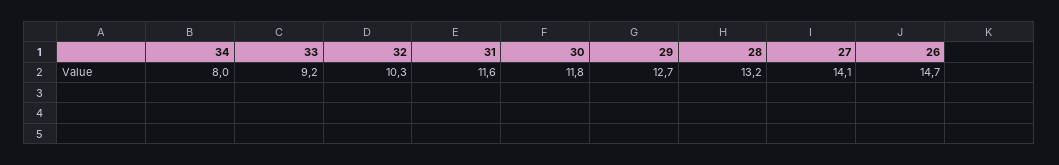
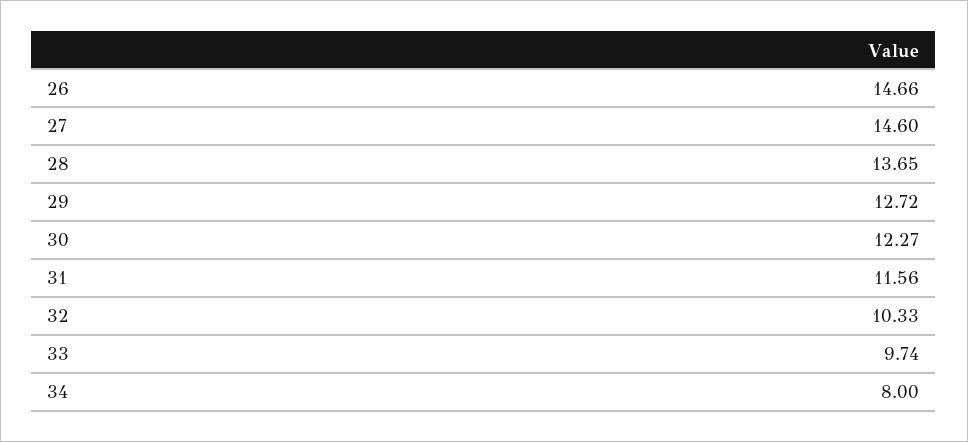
33: 9.2 -> 9.74
30: 11.8 -> 12.27
28: 13.2 -> 13.65
27: 14.1 -> 14.6

